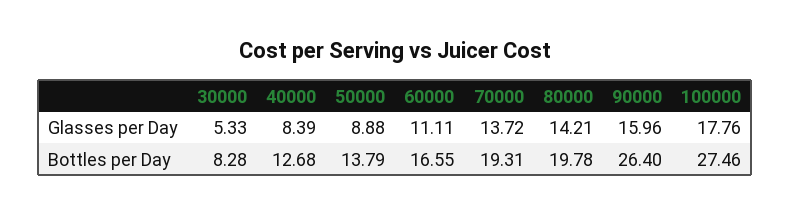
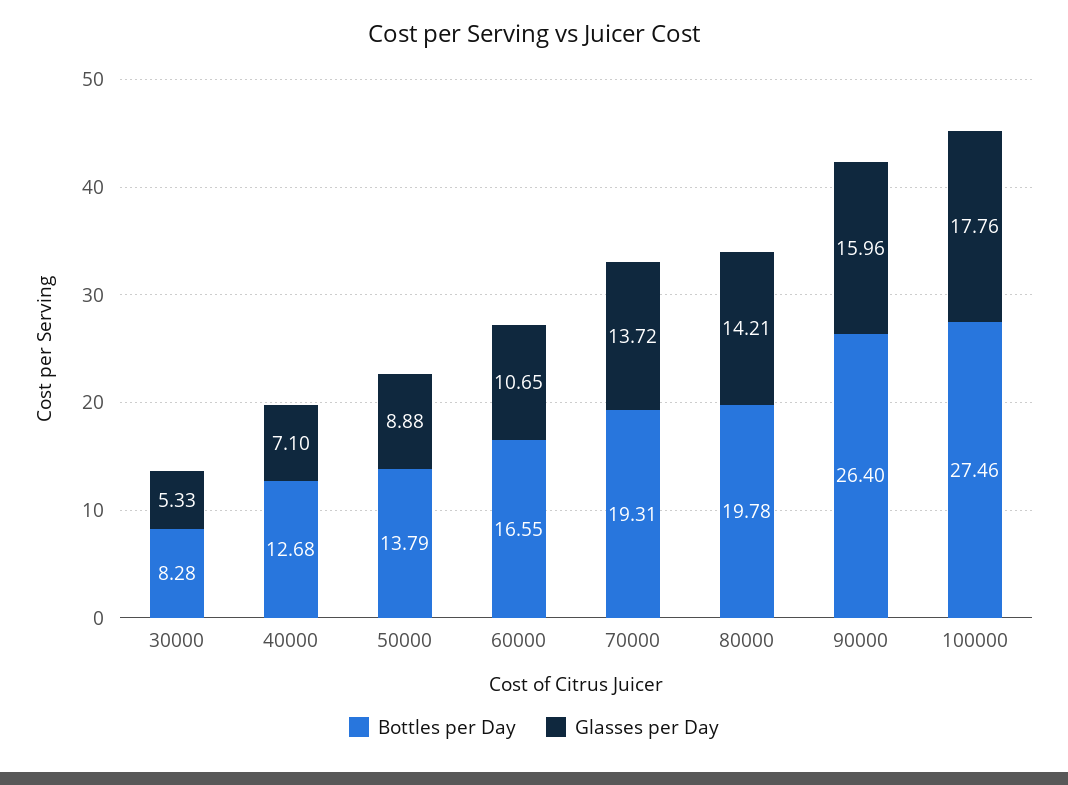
Glasses per Day, 40000: 8.39 -> 7.1
Glasses per Day, 60000: 11.11 -> 10.65

